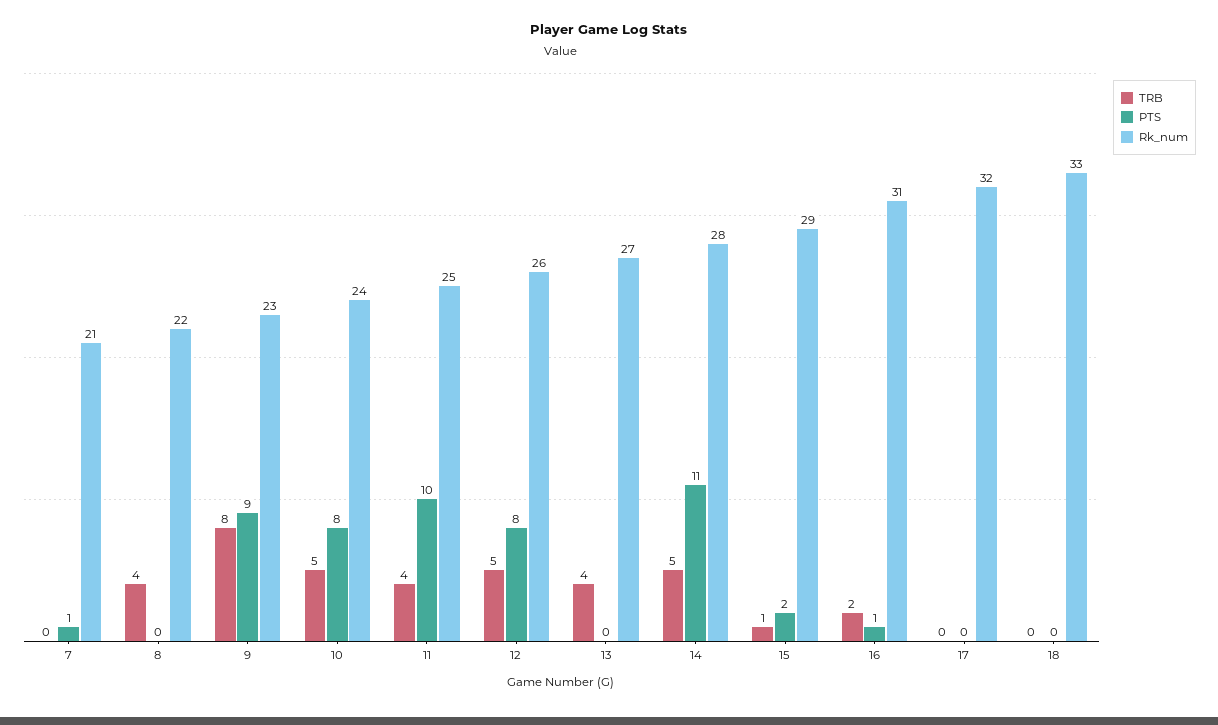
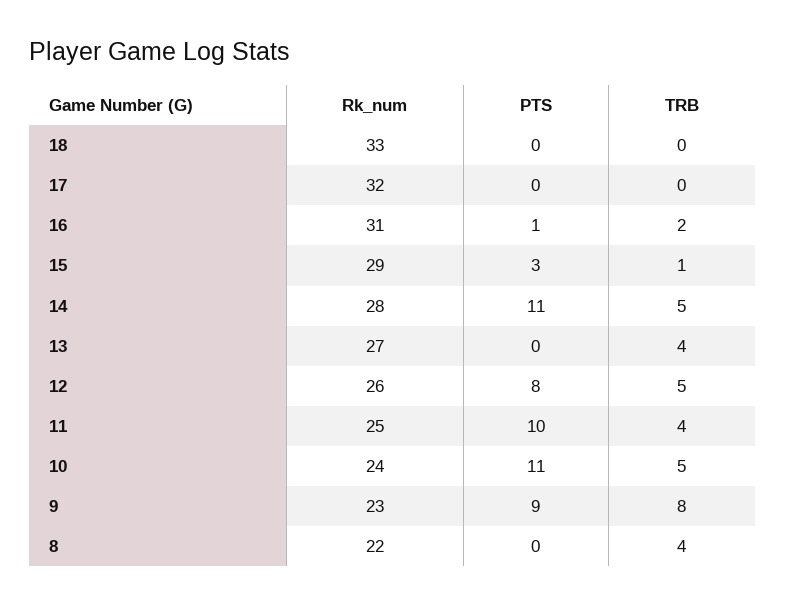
TRB, 7: 0 -> none
PTS, 7: 1 -> none
Rk_num, 7: 21 -> none
PTS, 10: 8 -> 11
PTS, 15: 2 -> 3

